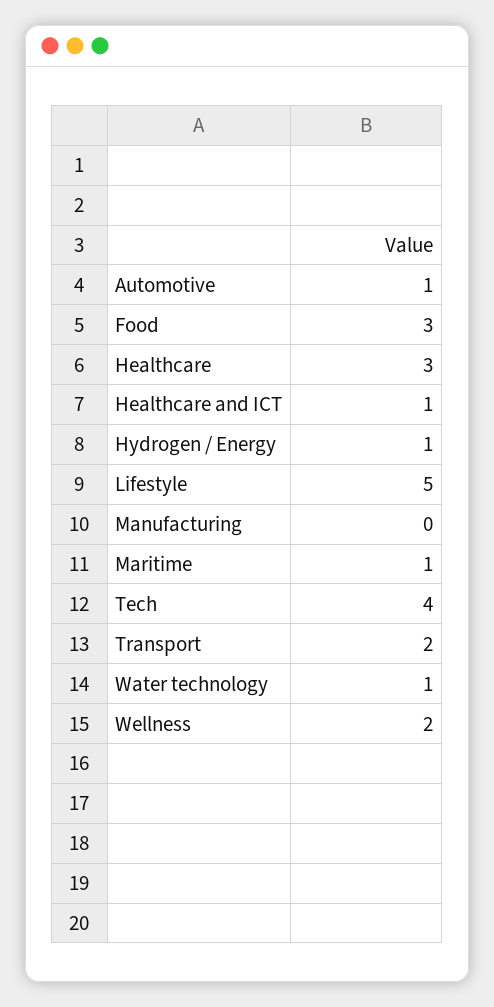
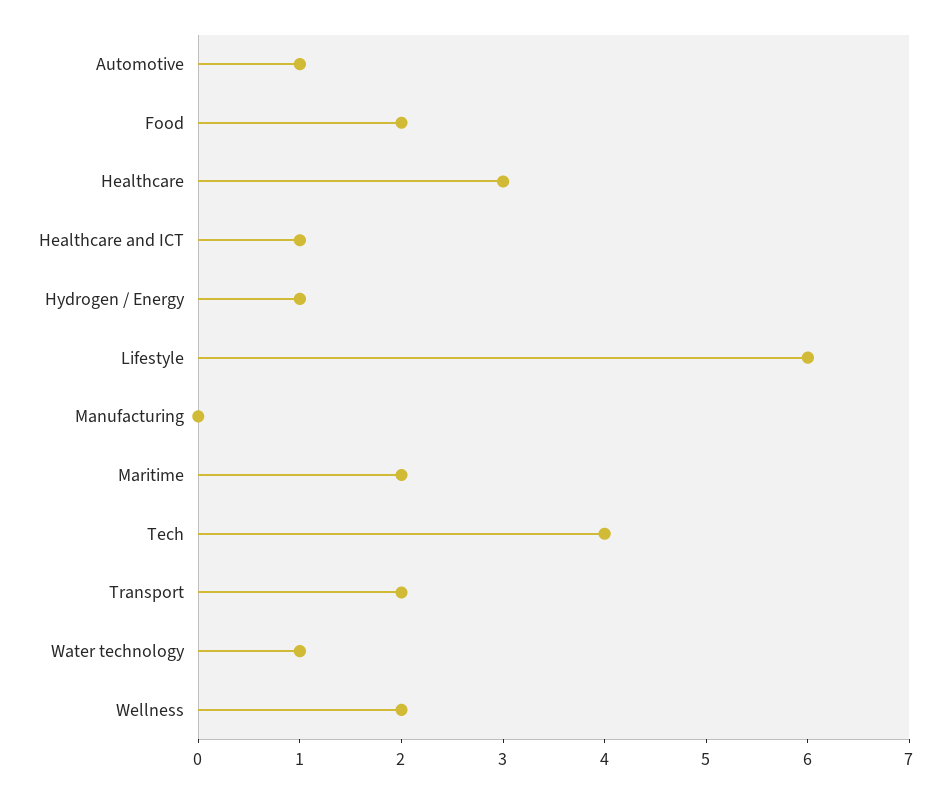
Food: 3 -> 2
Lifestyle: 5 -> 6
Maritime: 1 -> 2

